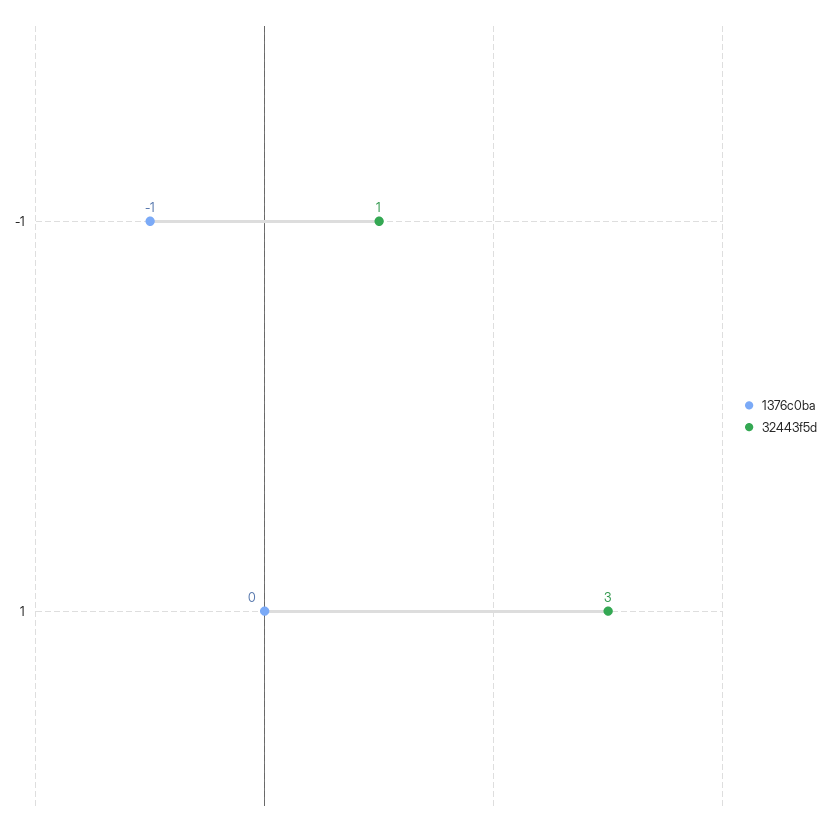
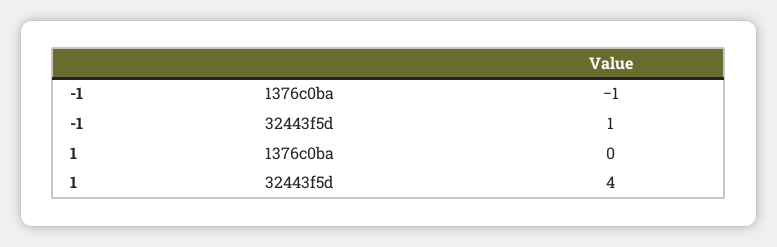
32443f5d, 1: 3 -> 4

